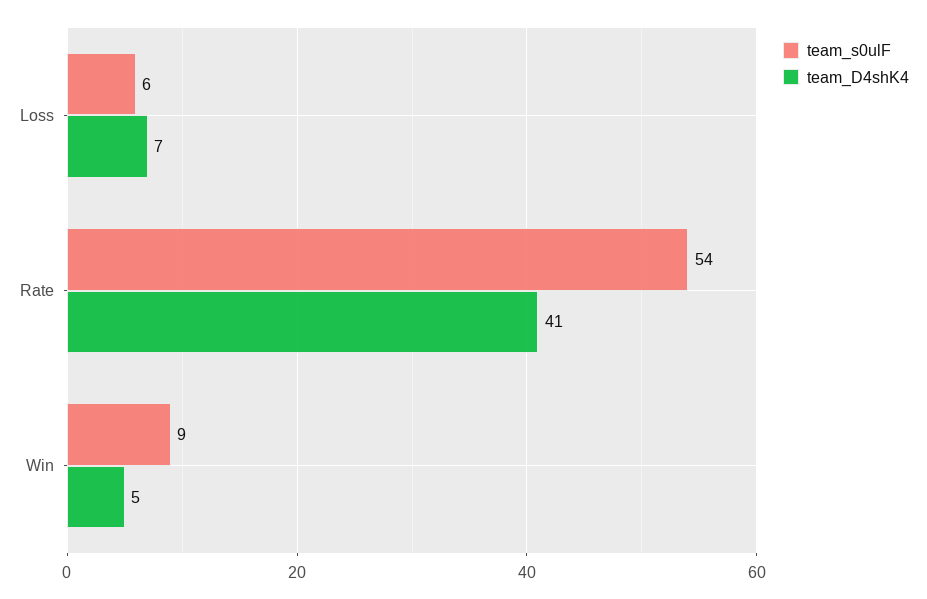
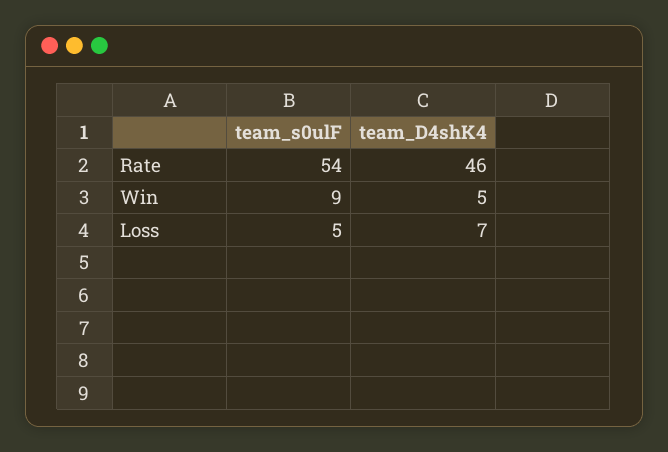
team_s0ulF, Loss: 6 -> 5
team_D4shK4, Rate: 41 -> 46

